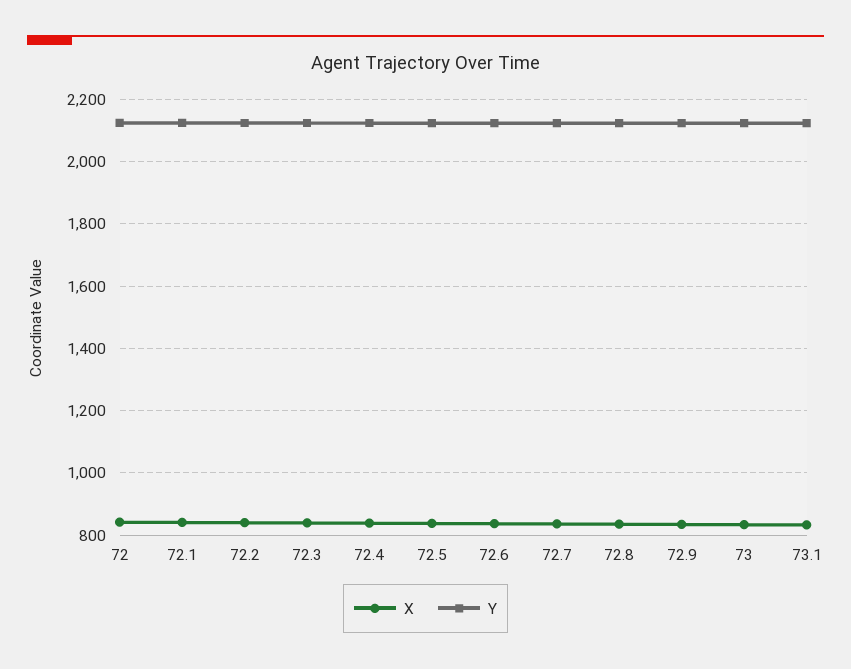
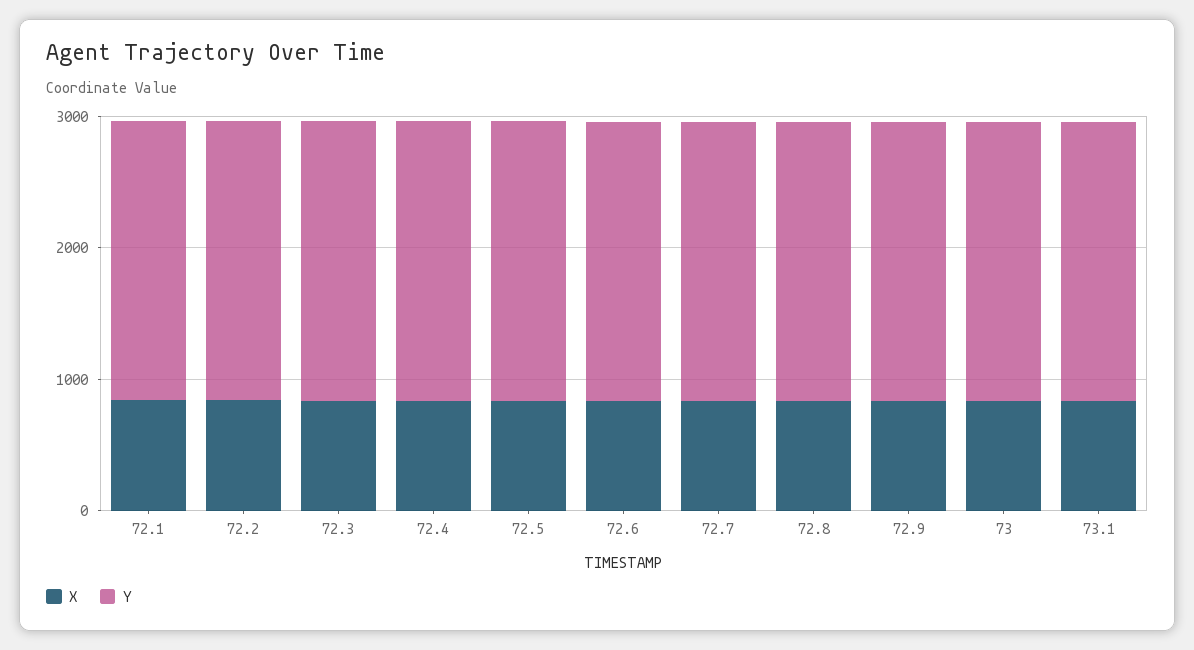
X, 72: 840 -> none
Y, 72: 2120 -> none

